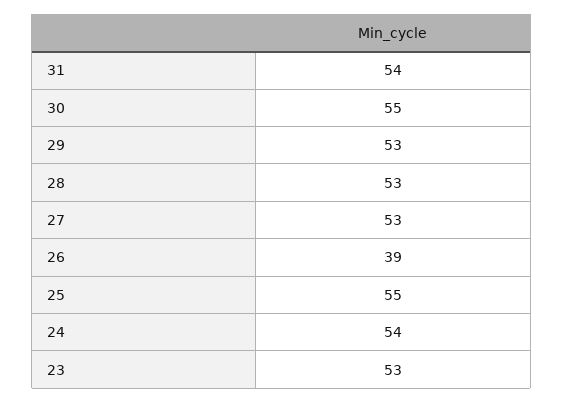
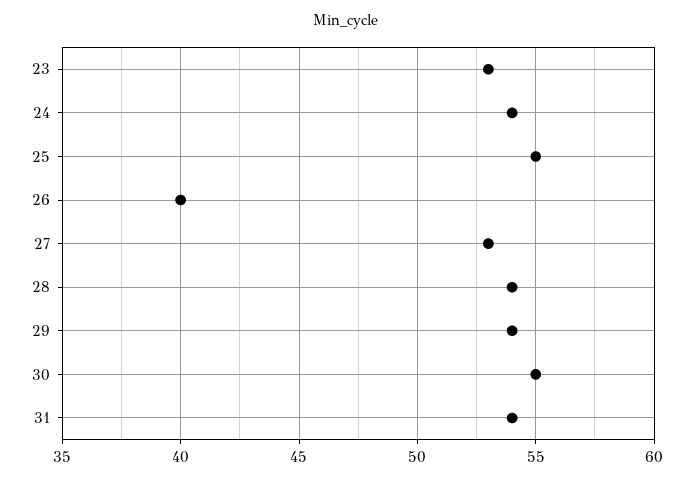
29: 53 -> 54
28: 53 -> 54
26: 39 -> 40

